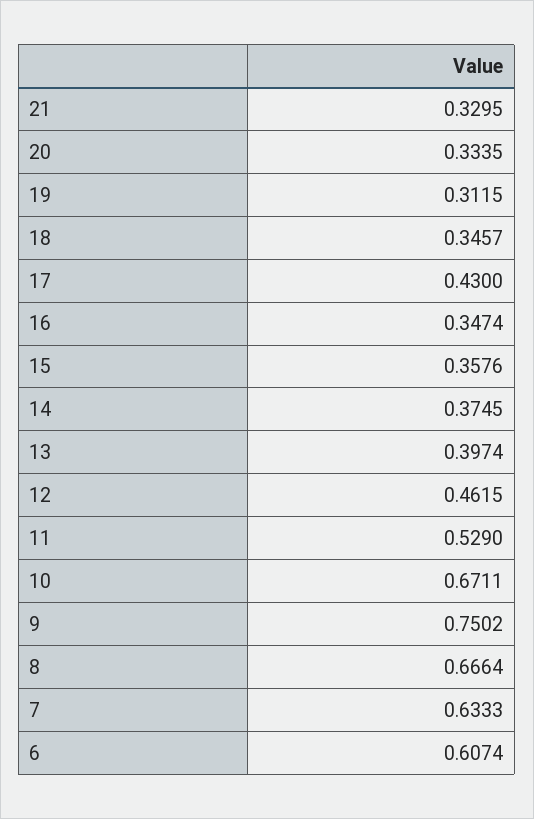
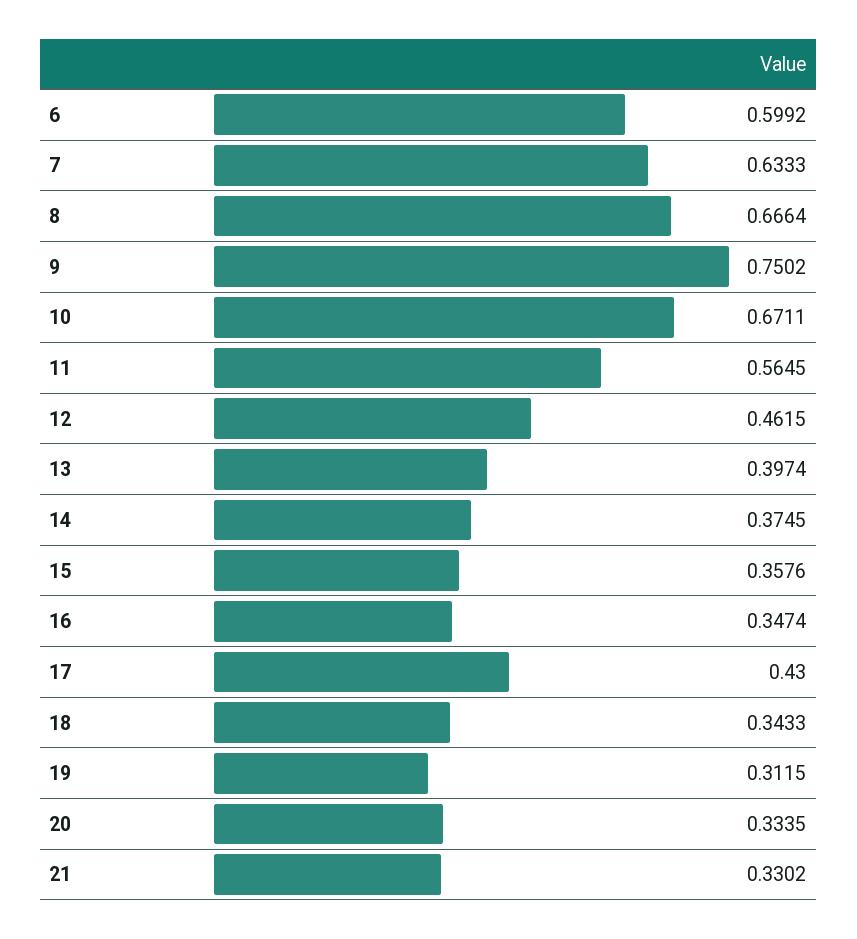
21: 0.3295 -> 0.3302
18: 0.3457 -> 0.3433
11: 0.529 -> 0.5645
6: 0.6074 -> 0.5992

